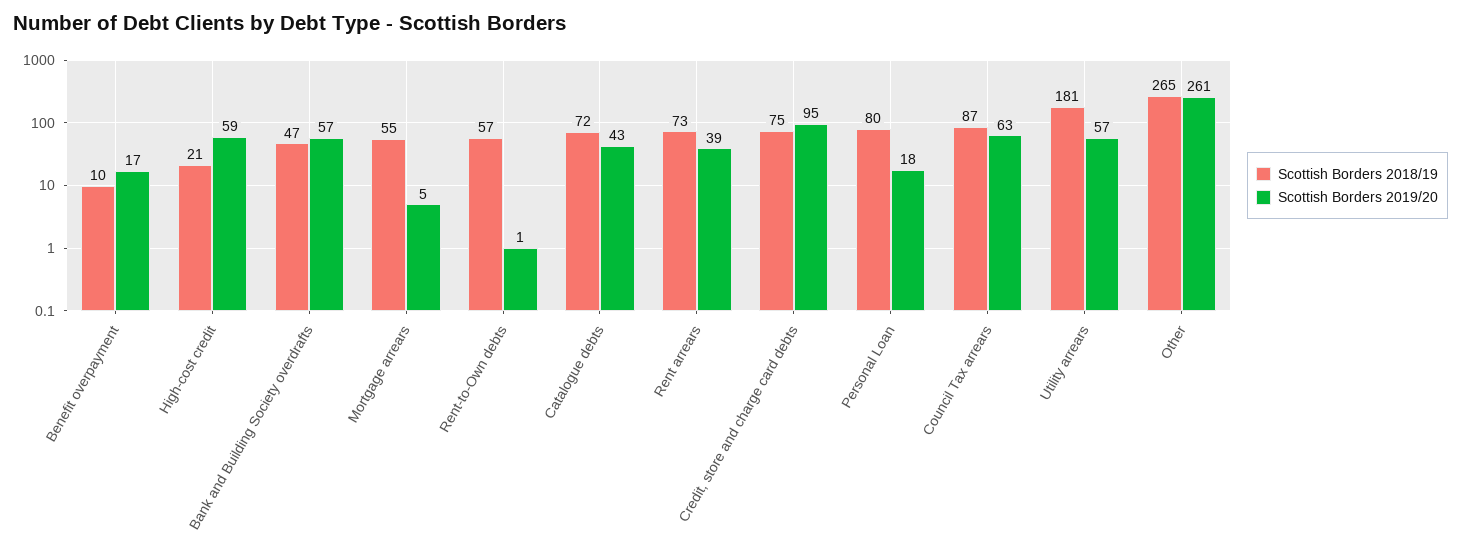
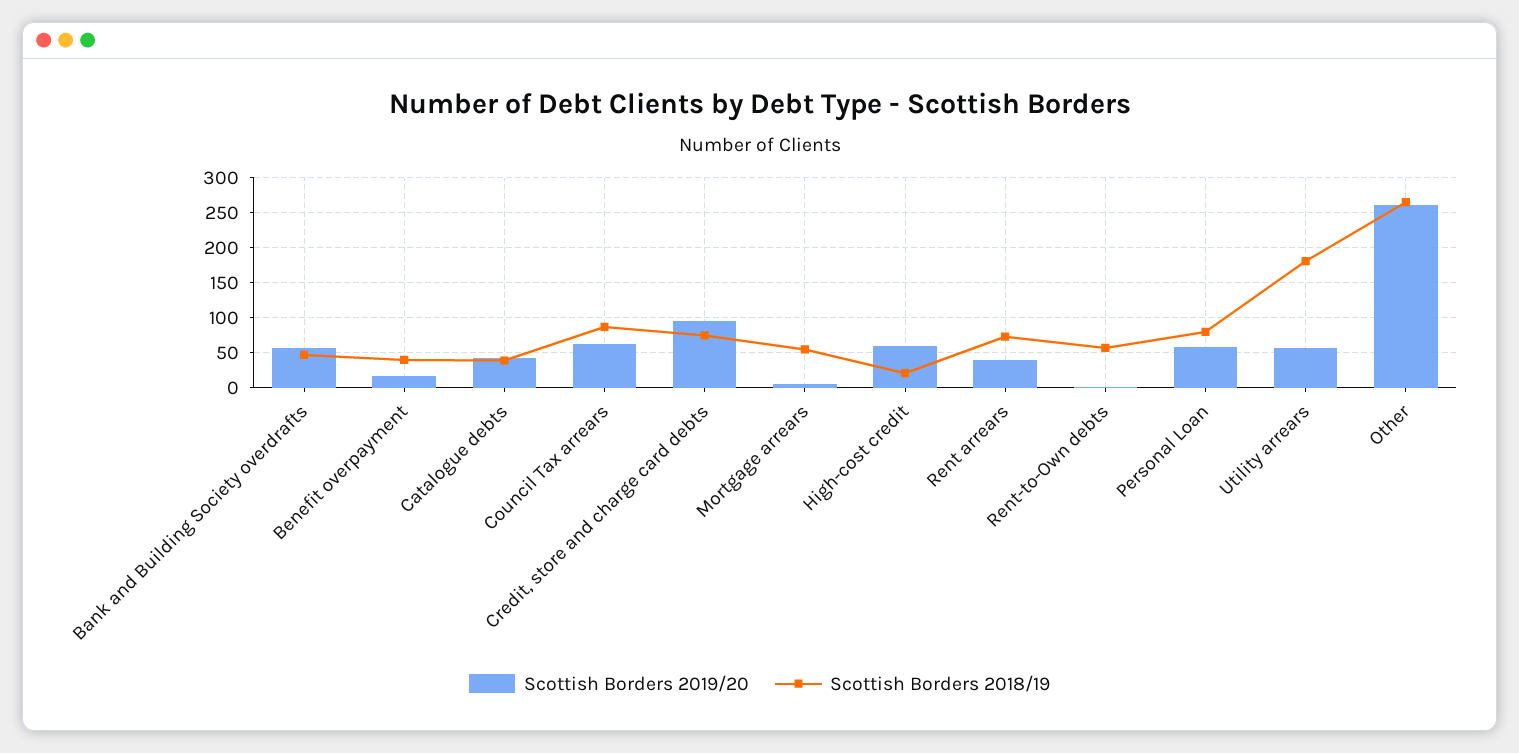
Scottish Borders 2018/19, Benefit overpayment: 10 -> 40
Scottish Borders 2018/19, Catalogue debts: 72 -> 40
Scottish Borders 2019/20, Personal Loan: 18 -> 60

